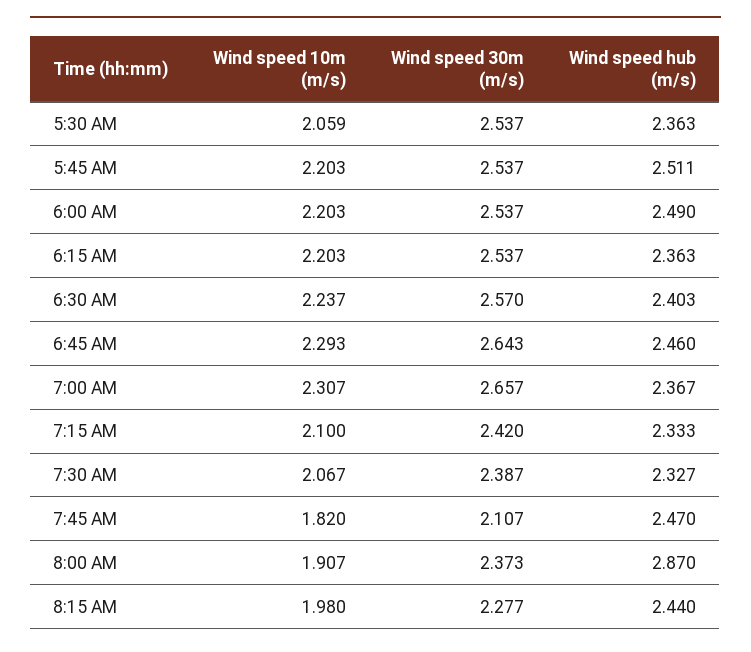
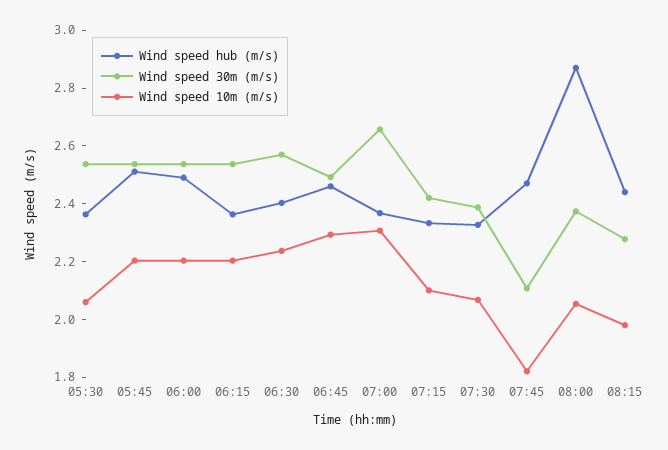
Wind speed 30m (m/s), 6:45 AM: 2.643 -> 2.5
Wind speed 10m (m/s), 8:00 AM: 1.907 -> 2.05

